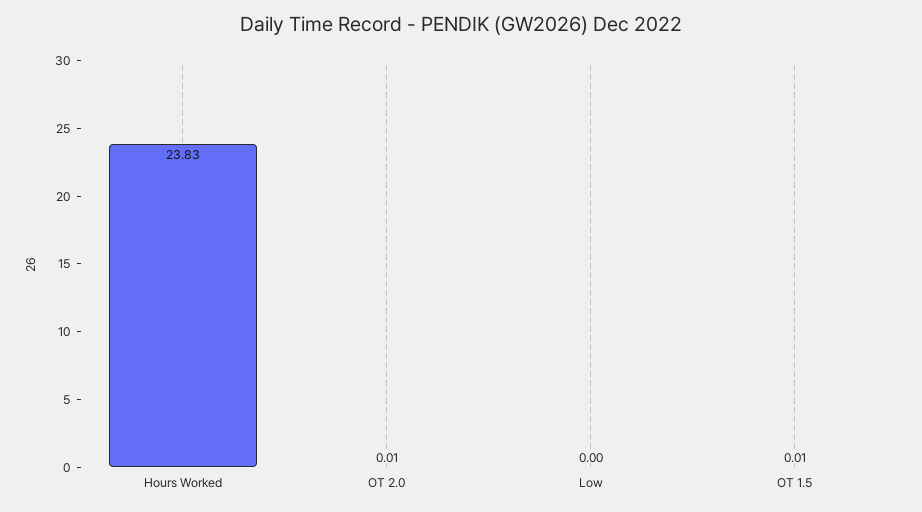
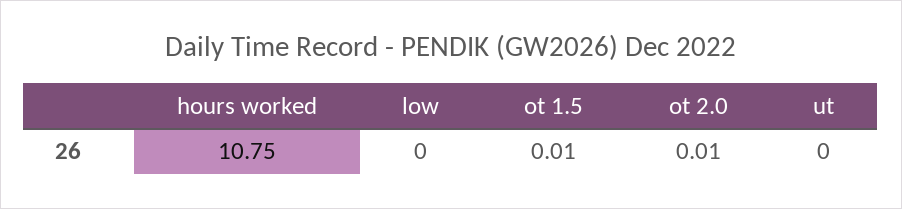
Hours Worked: 23.83 -> 10.75
ut: none -> 0

